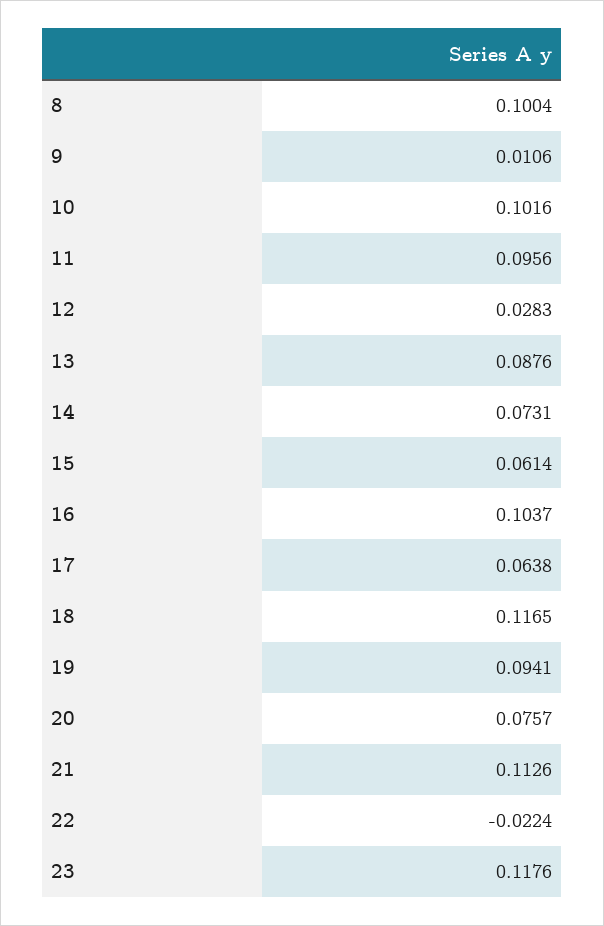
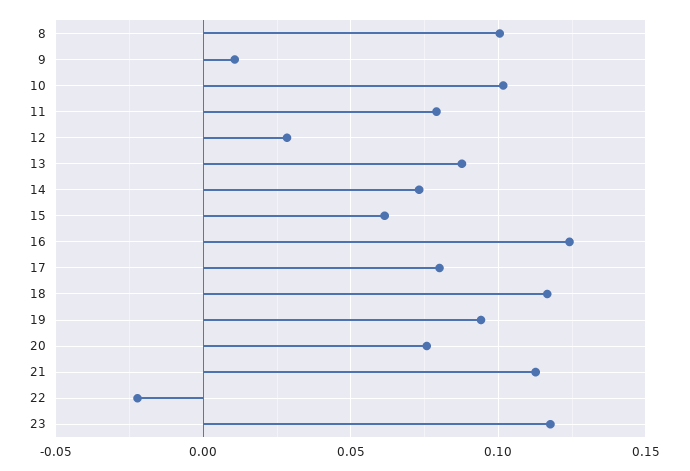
11: 0.0956 -> 0.08
16: 0.1037 -> 0.125
17: 0.0638 -> 0.08

